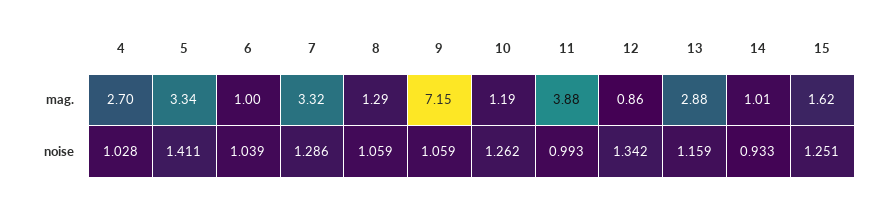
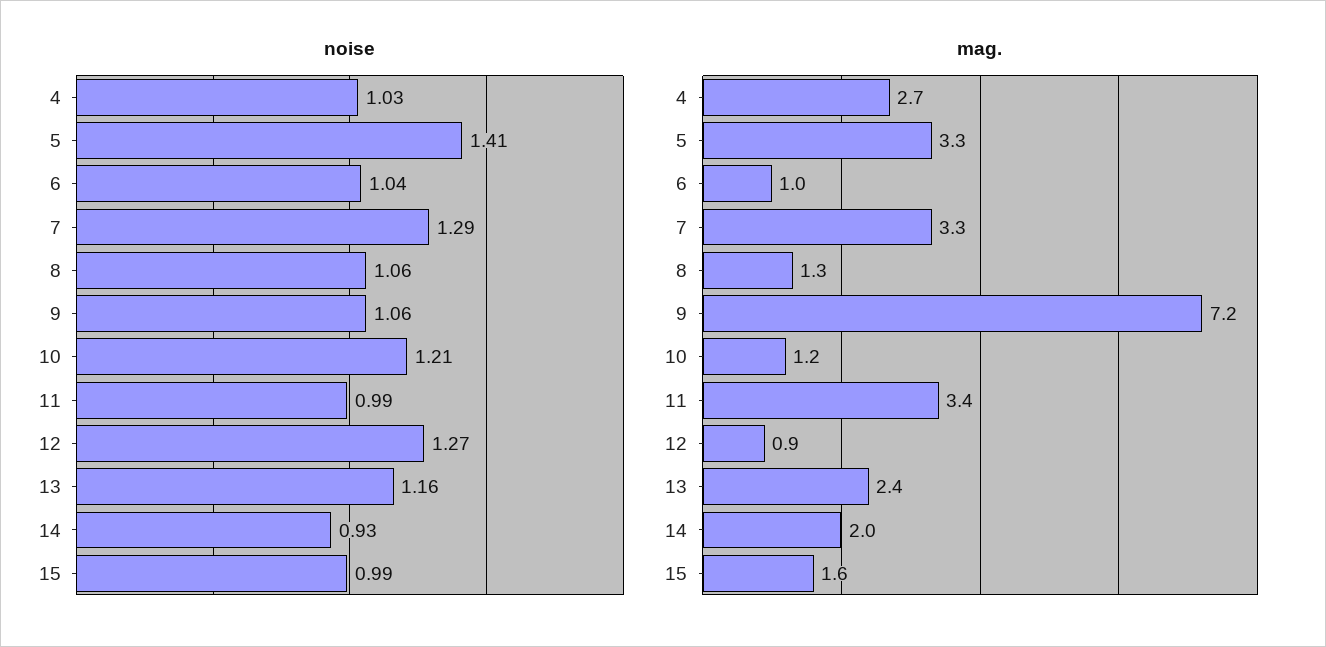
mag., 11: 3.88 -> 3.4
mag., 13: 2.88 -> 2.4
mag., 14: 1.01 -> 2
noise, 10: 1.262 -> 1.21
noise, 12: 1.342 -> 1.27
noise, 15: 1.251 -> 0.99

